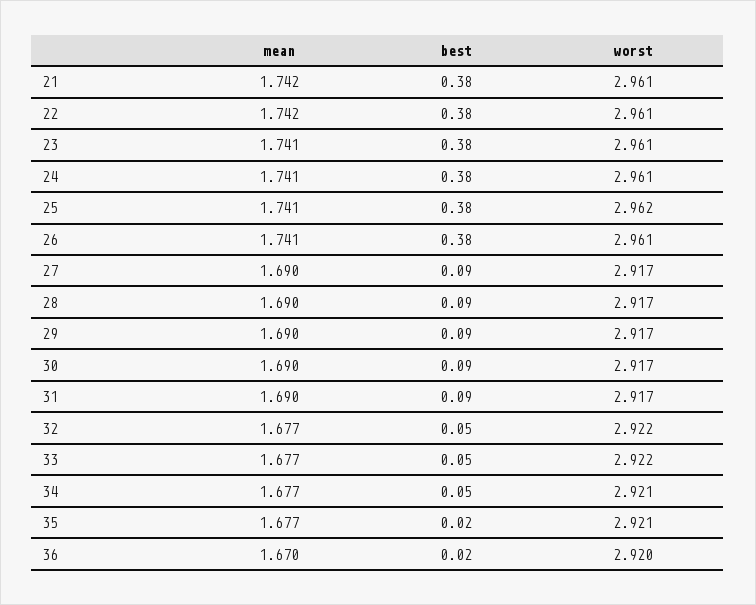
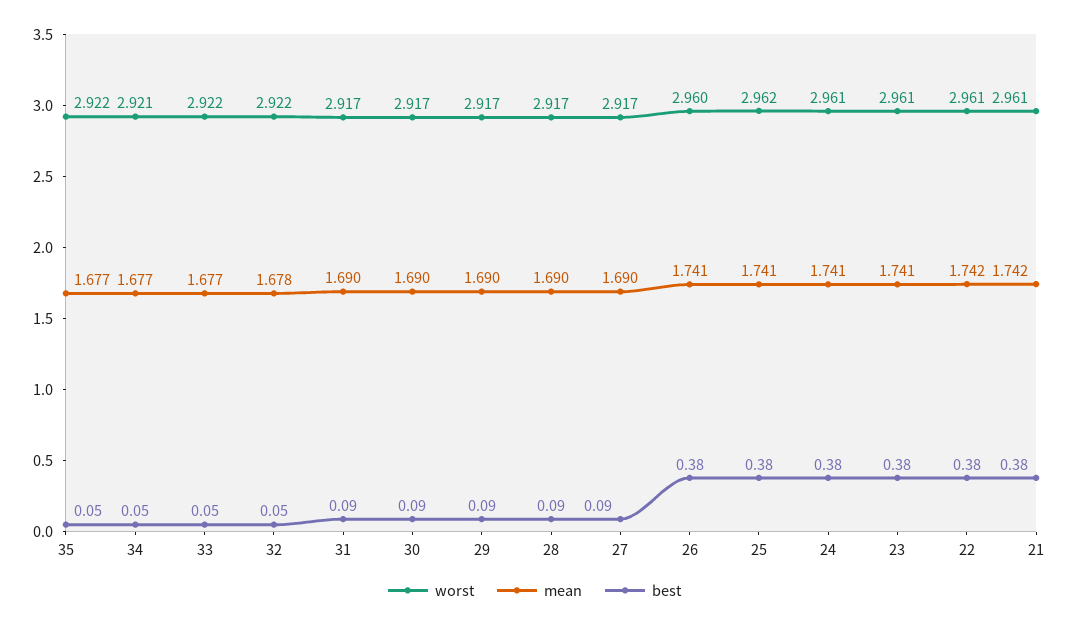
worst, 26: 2.961 -> 2.96
mean, 32: 1.677 -> 1.678
best, 35: 0.02 -> 0.05
worst, 35: 2.921 -> 2.922
mean, 36: 1.67 -> none
best, 36: 0.02 -> none
worst, 36: 2.92 -> none

